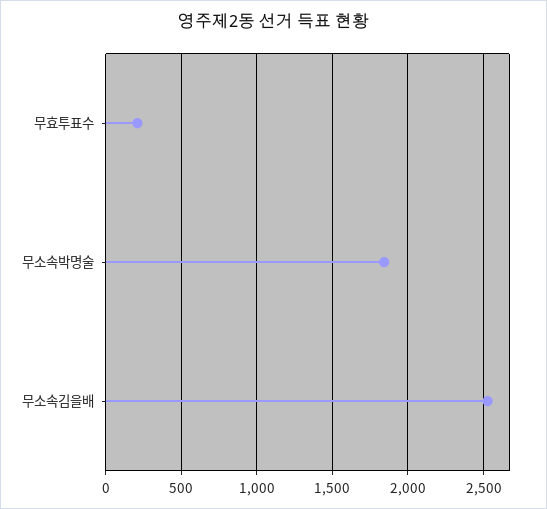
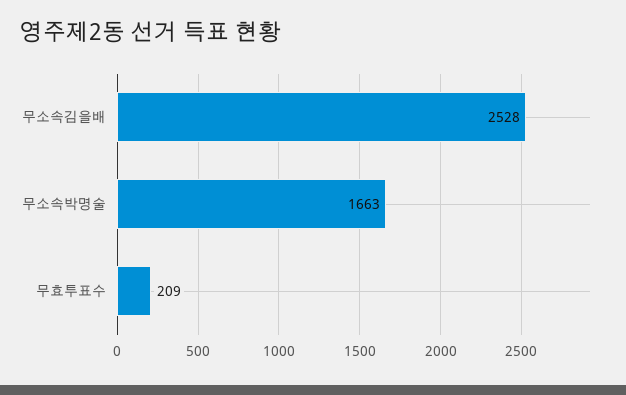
무소속박명술: 1850 -> 1663

